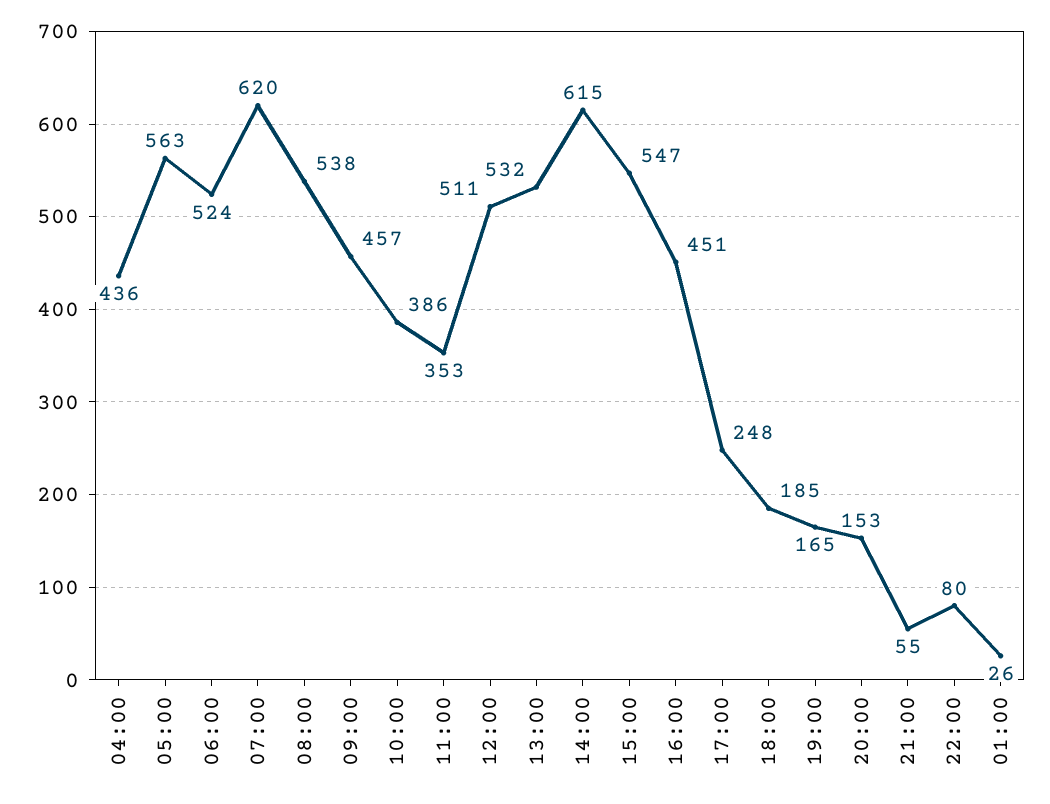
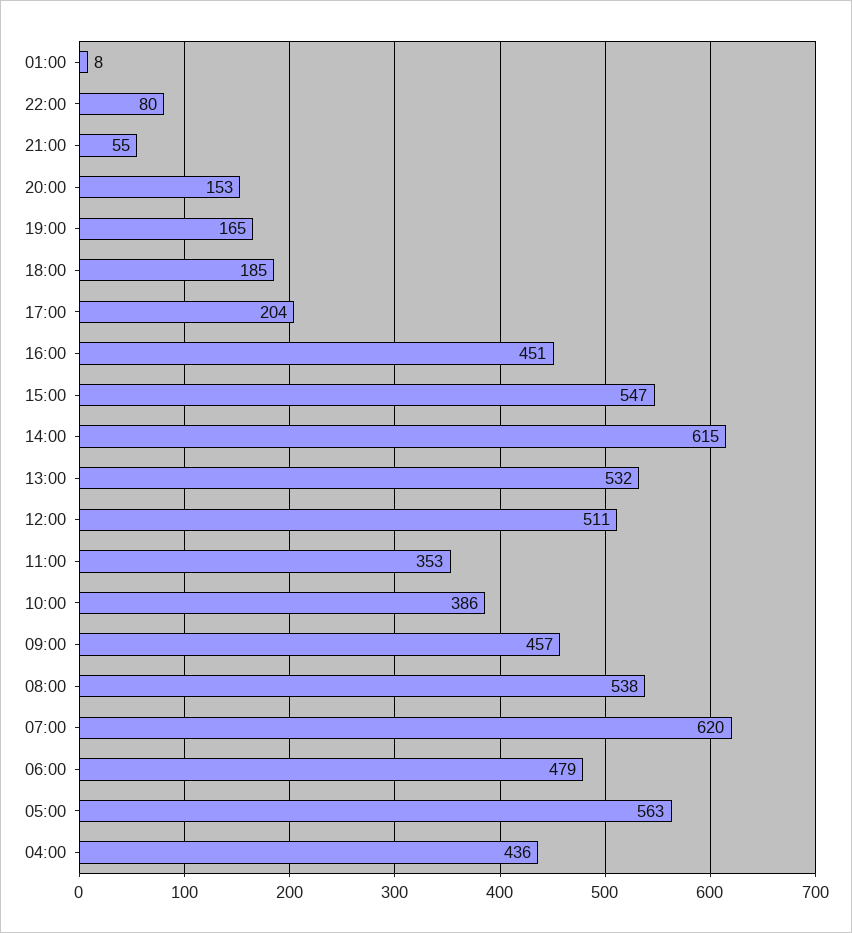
06:00: 524 -> 479
17:00: 248 -> 204
01:00: 26 -> 8

